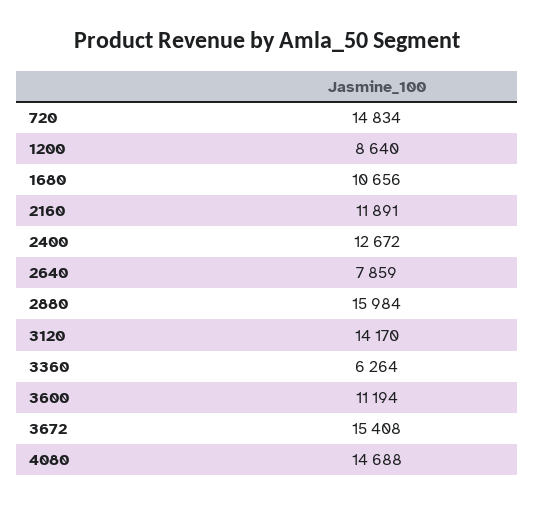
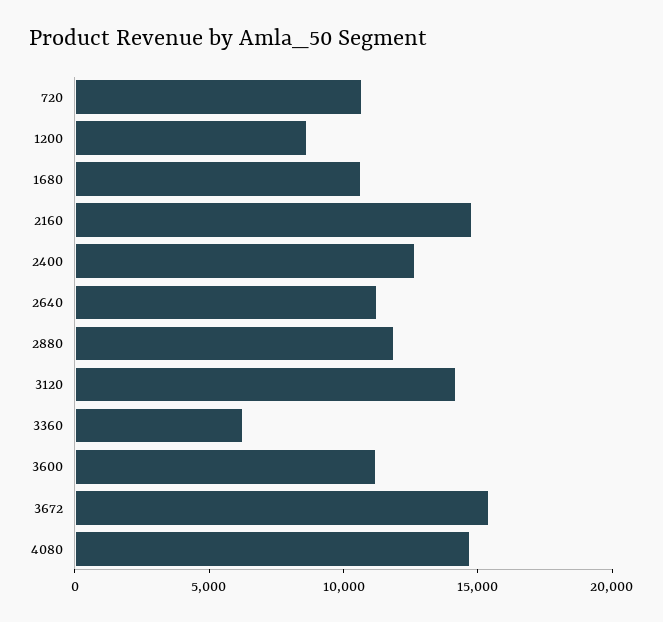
720: 14834 -> 11000
2160: 11891 -> 15000
2640: 7859 -> 11000
2880: 15984 -> 12000

